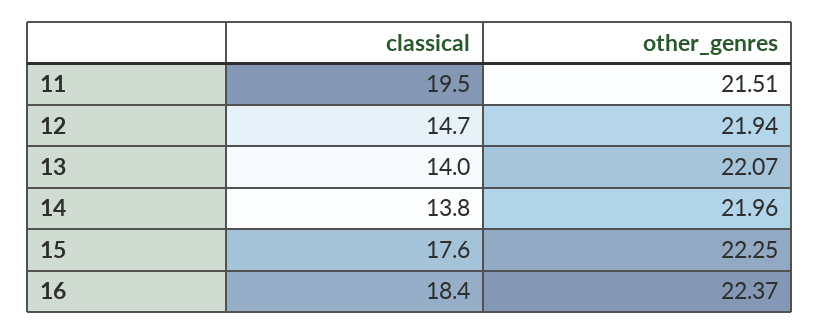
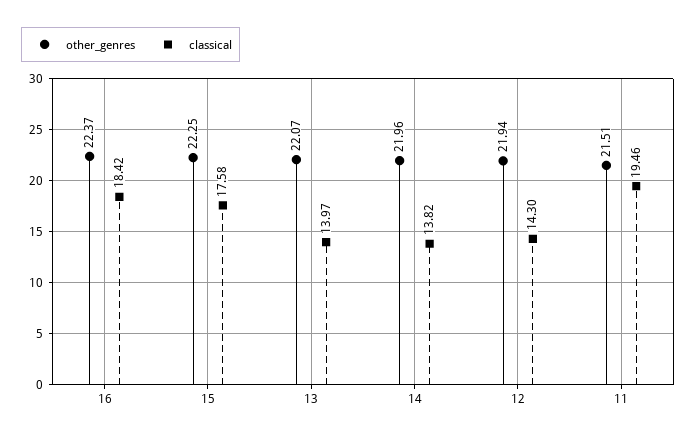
classical, 12: 14.7 -> 14.3

